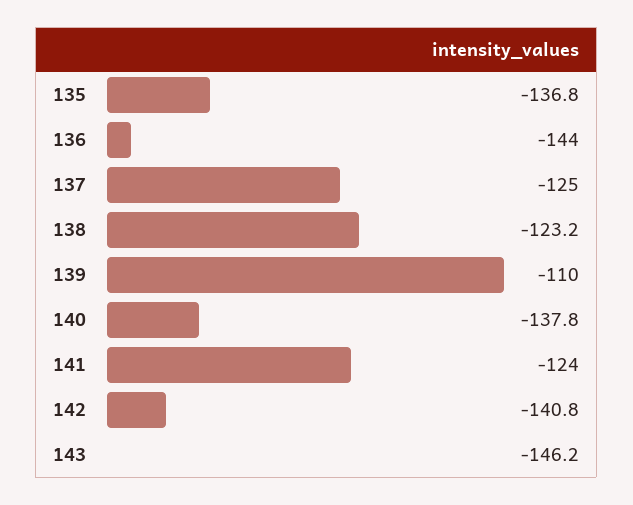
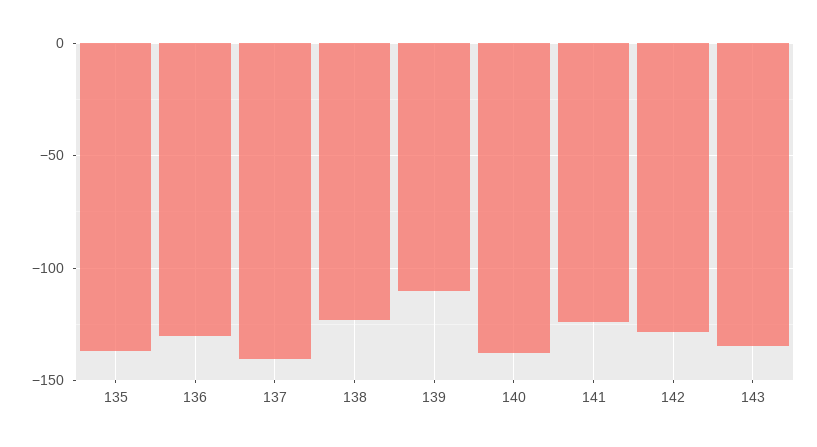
136: -144 -> -130
137: -125 -> -140
142: -140.8 -> -130
143: -146.2 -> -135

